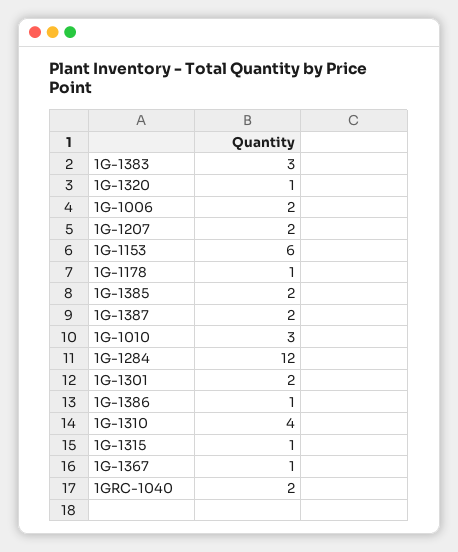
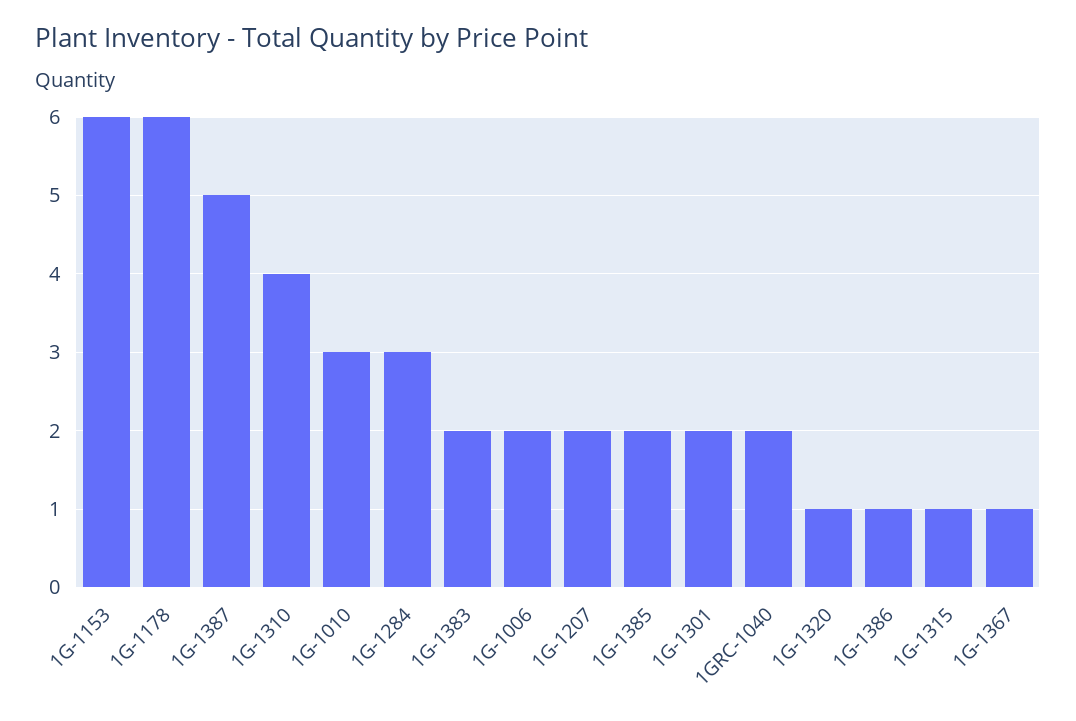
1G-1383: 3 -> 2
1G-1178: 1 -> 6
1G-1387: 2 -> 5
1G-1284: 12 -> 3

